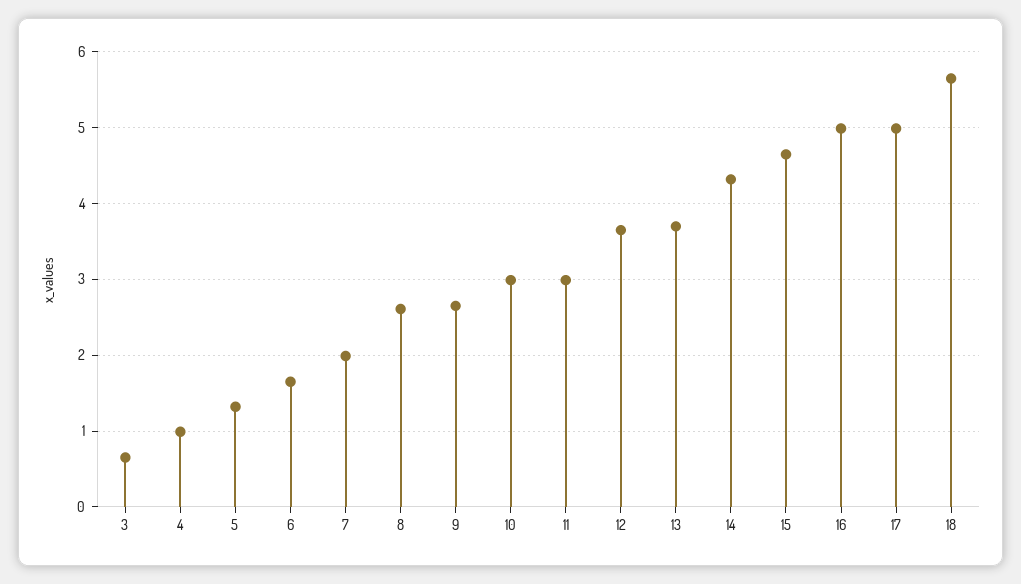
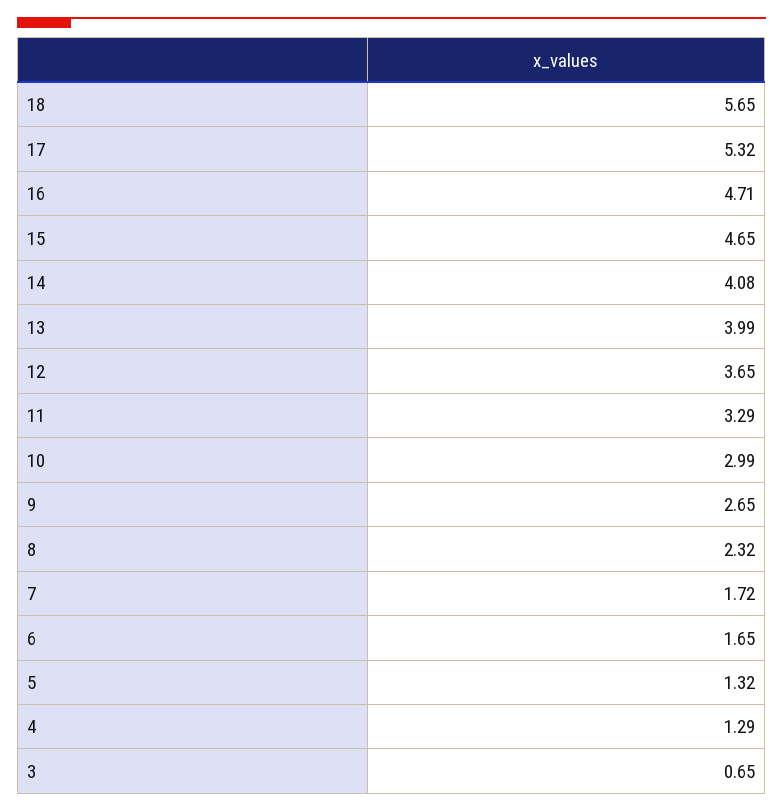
4: 1 -> 1.29
7: 2 -> 1.72
8: 2.6 -> 2.32
11: 3 -> 3.29
13: 3.7 -> 3.99
14: 4.3 -> 4.08
16: 5 -> 4.71
17: 5 -> 5.32

